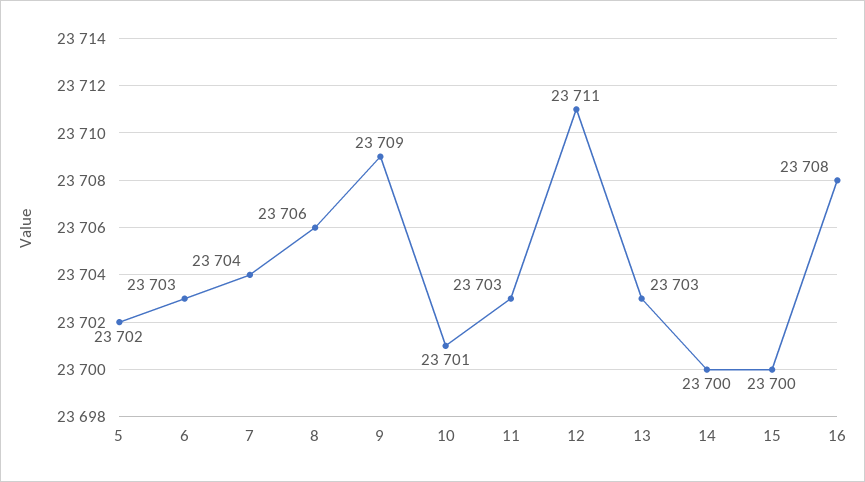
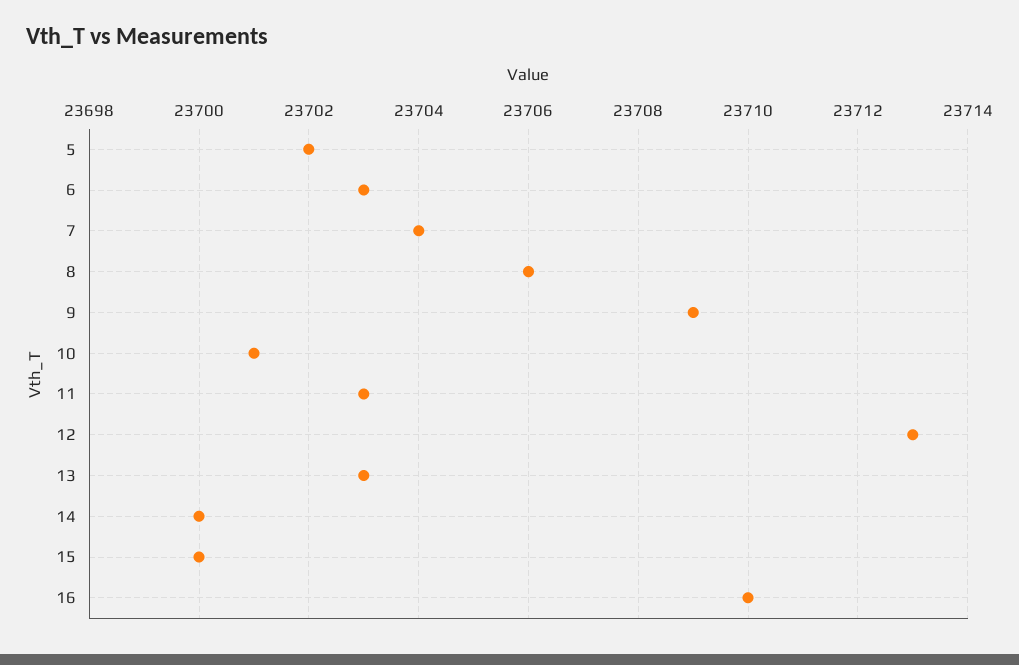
12: 23711 -> 23713
16: 23708 -> 23710

